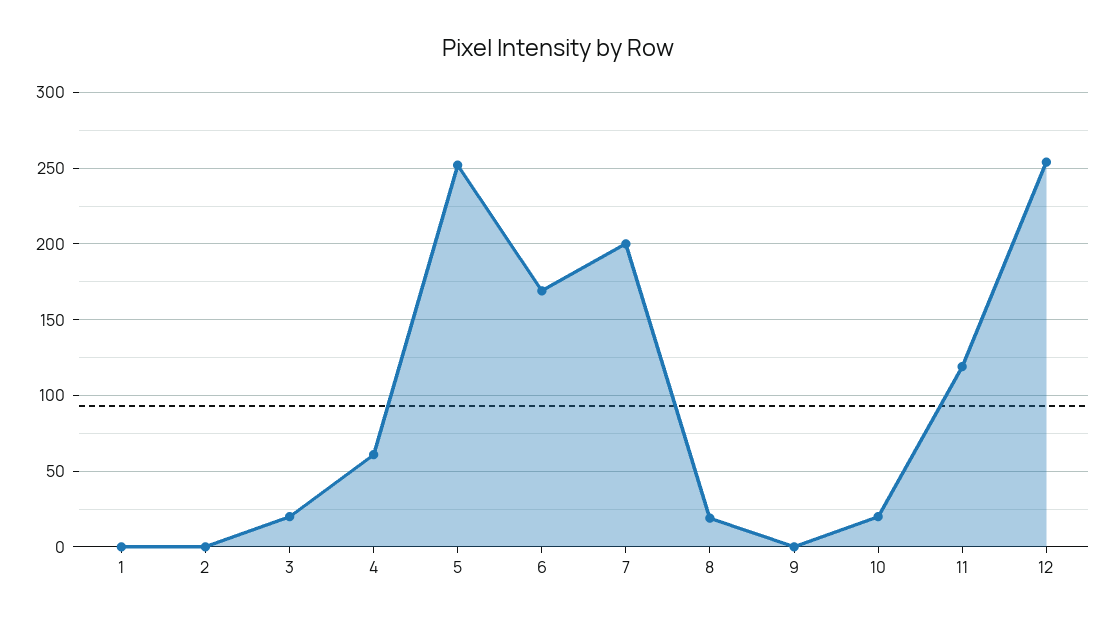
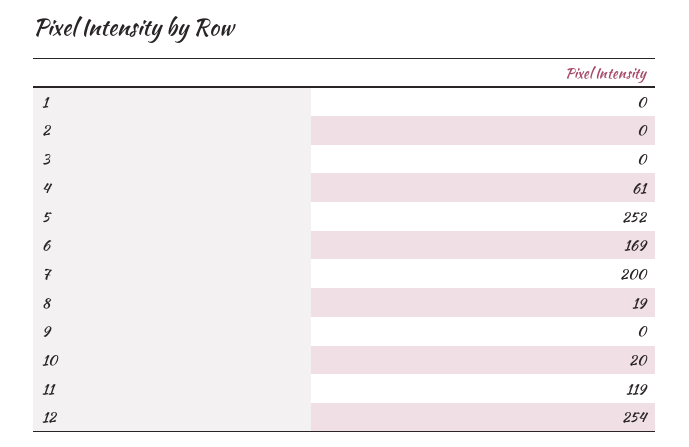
3: 20 -> 0

